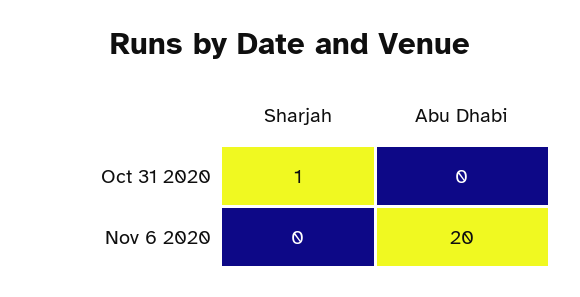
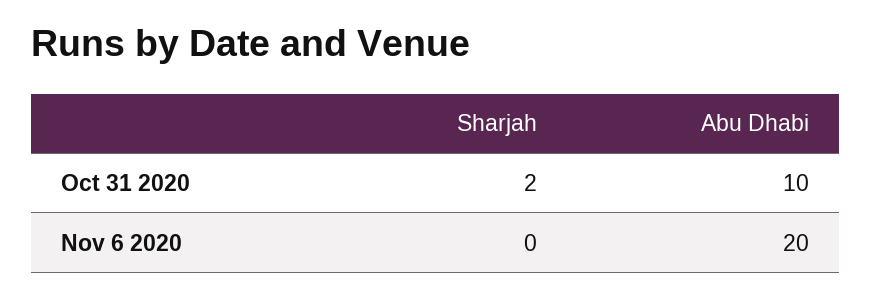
Sharjah, Oct 31 2020: 1 -> 2
Abu Dhabi, Oct 31 2020: 0 -> 10

